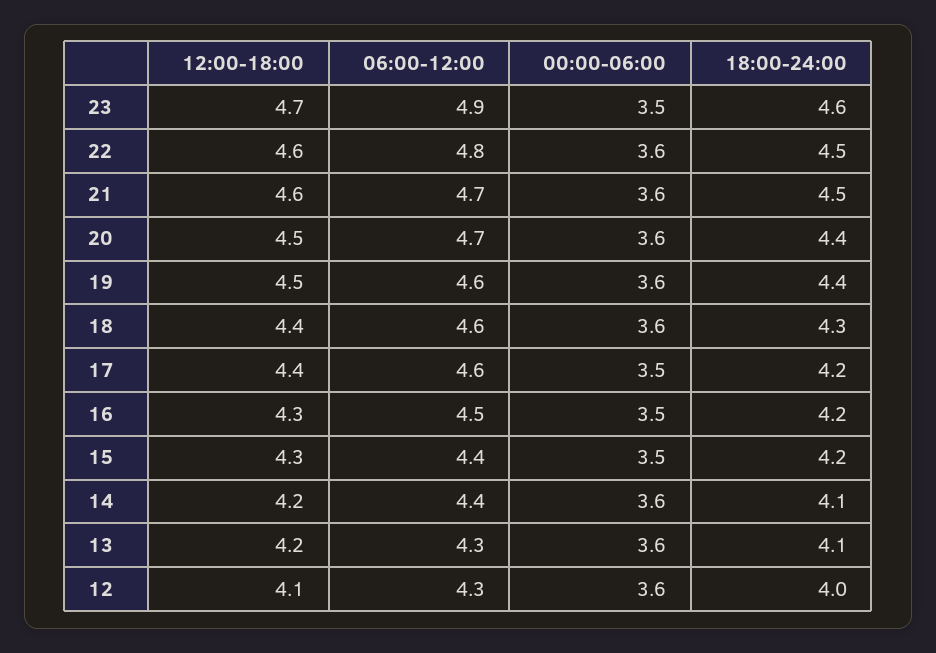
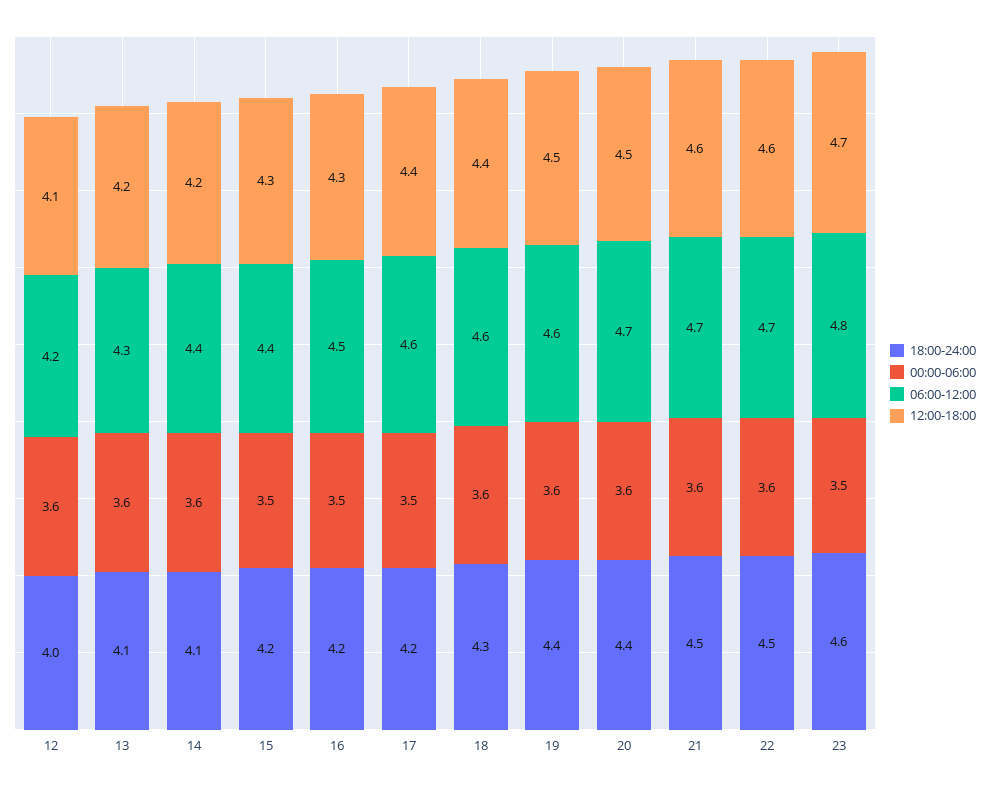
06:00-12:00, 23: 4.9 -> 4.8
06:00-12:00, 22: 4.8 -> 4.7
06:00-12:00, 12: 4.3 -> 4.2

